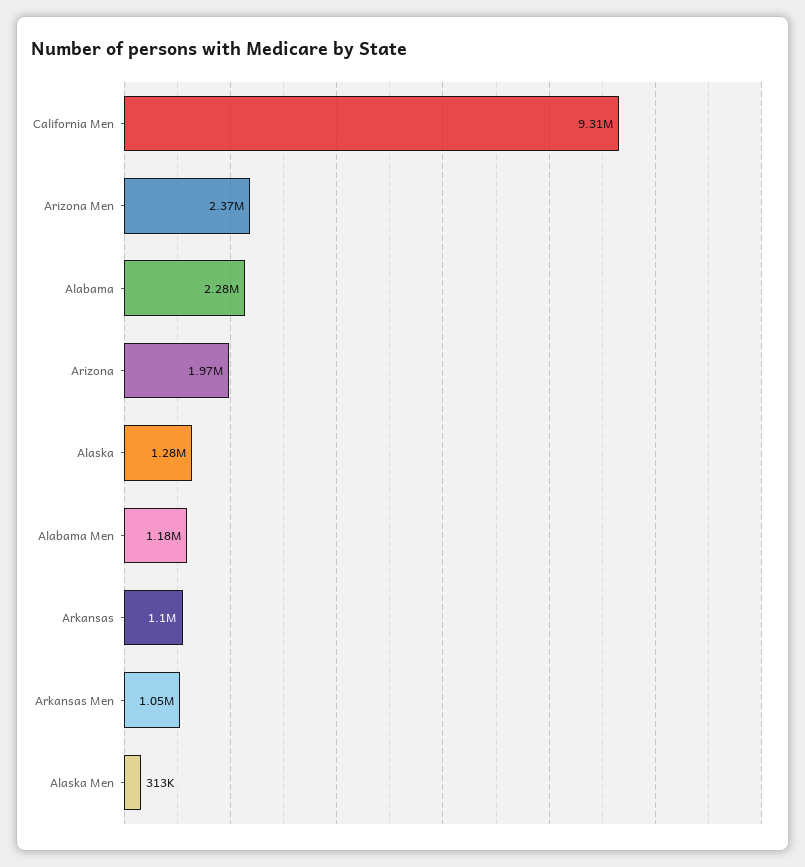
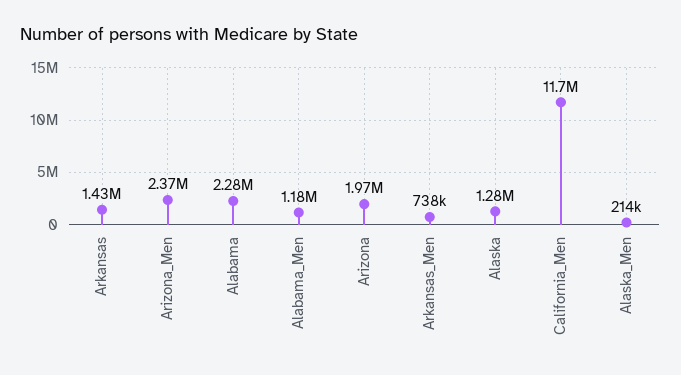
California Men: 9310000 -> 11700000
Arkansas: 1100000 -> 1430000
Arkansas Men: 1050000 -> 738000
Alaska Men: 313000 -> 214000

